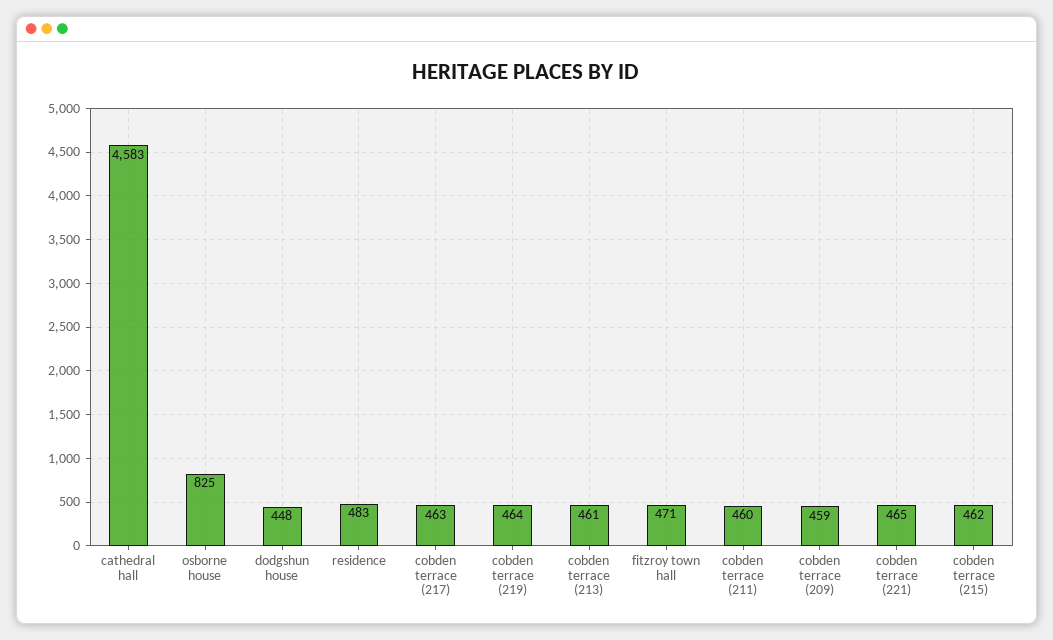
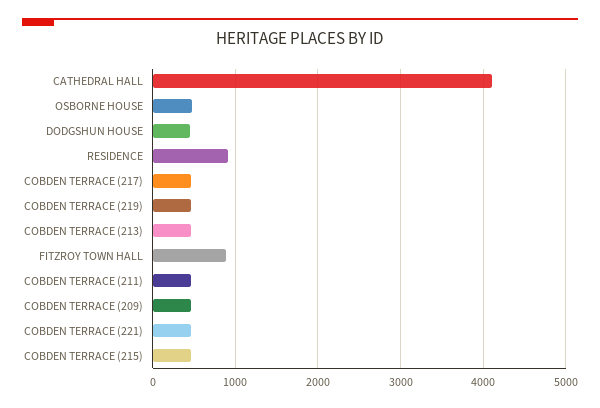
cathedral hall: 4583 -> 4100
osborne house: 825 -> 500
residence: 483 -> 900
fitzroy town hall: 471 -> 900

